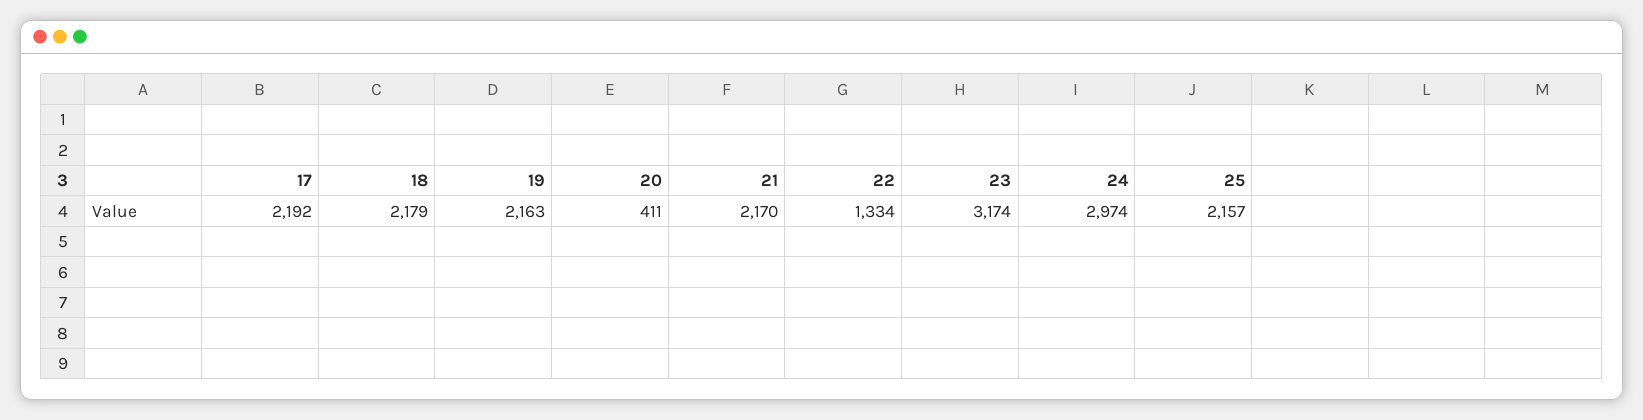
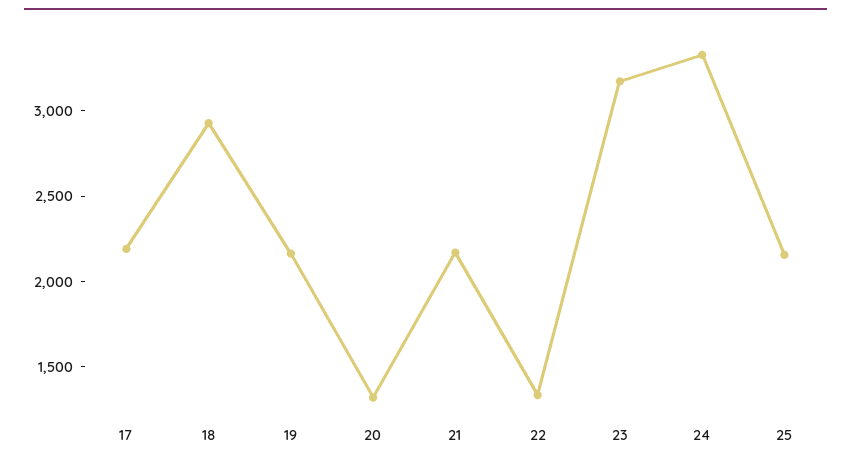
18: 2179 -> 2900
20: 411 -> 1300
24: 2974 -> 3300

